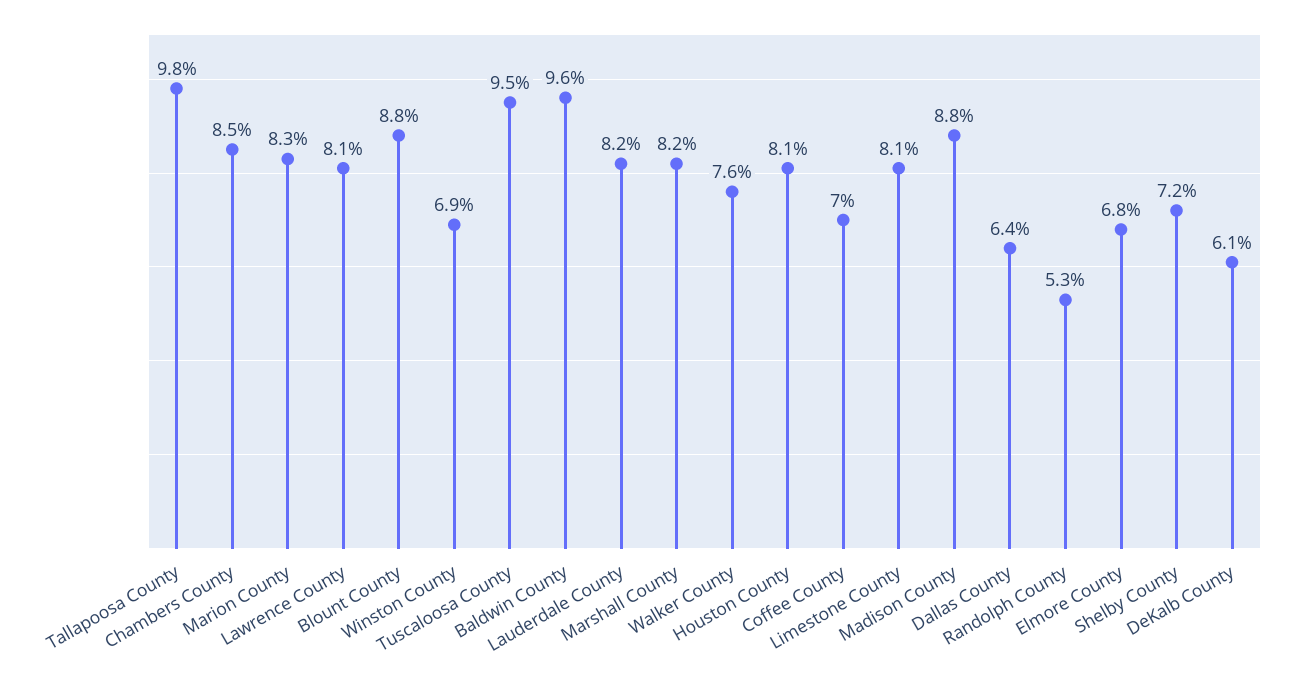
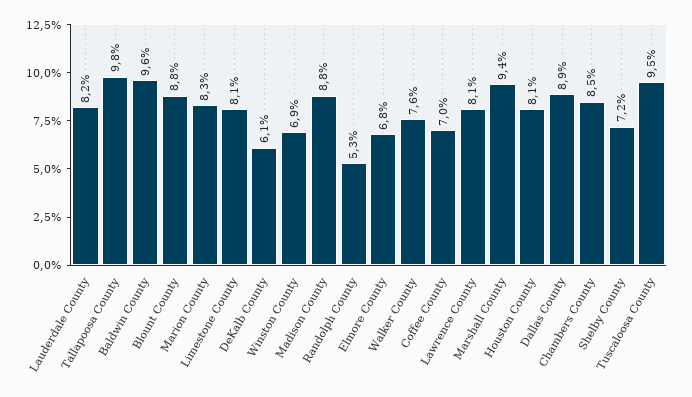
Marshall County: 8.2 -> 9.4
Dallas County: 6.4 -> 8.9

